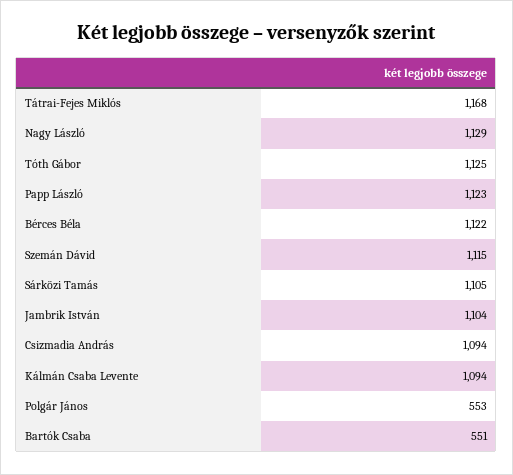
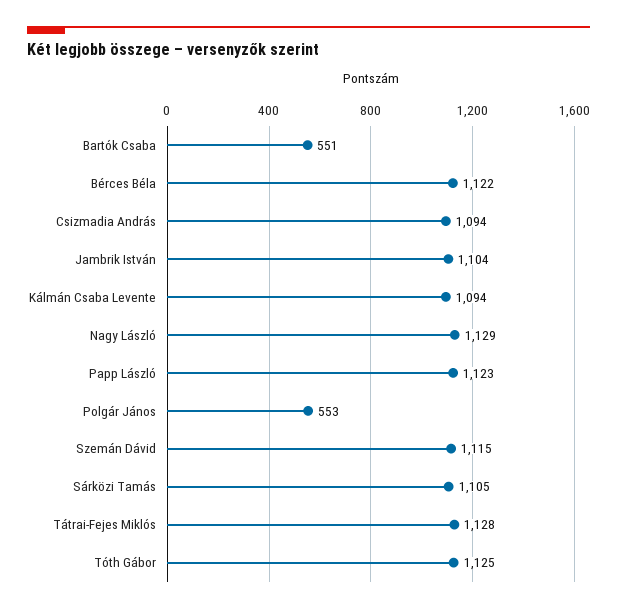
Tátrai-Fejes Miklós: 1168 -> 1128

